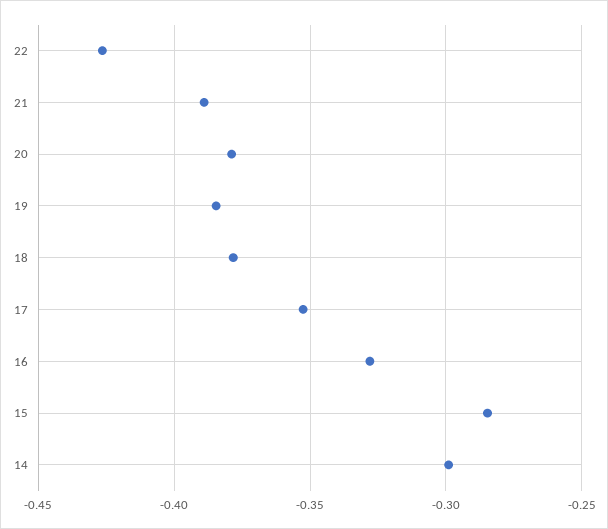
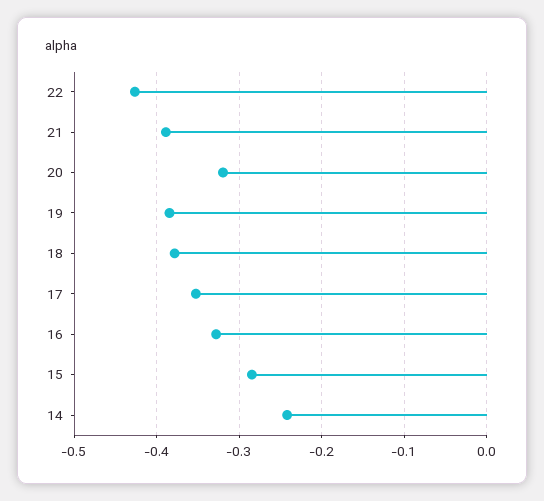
20: -0.38 -> -0.32
14: -0.3 -> -0.24

